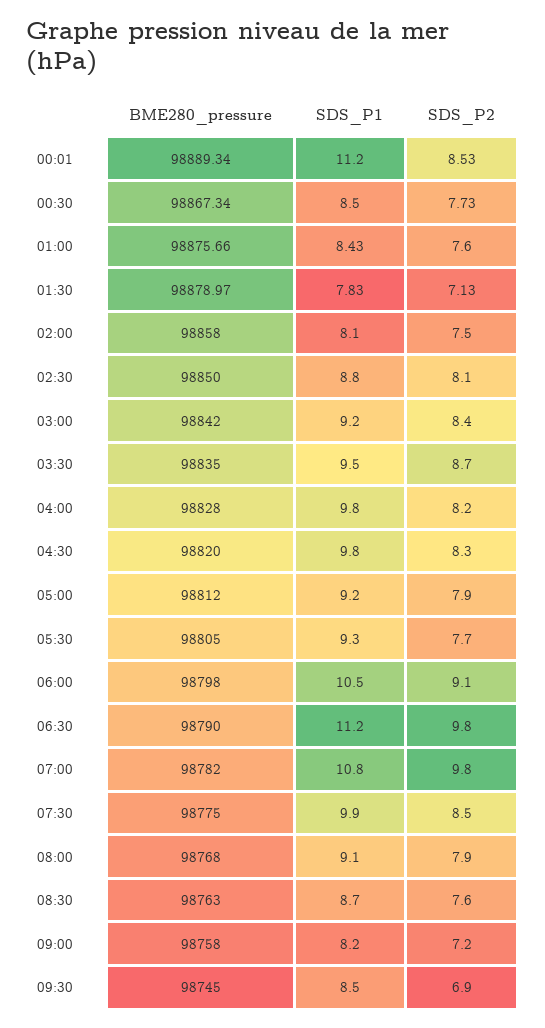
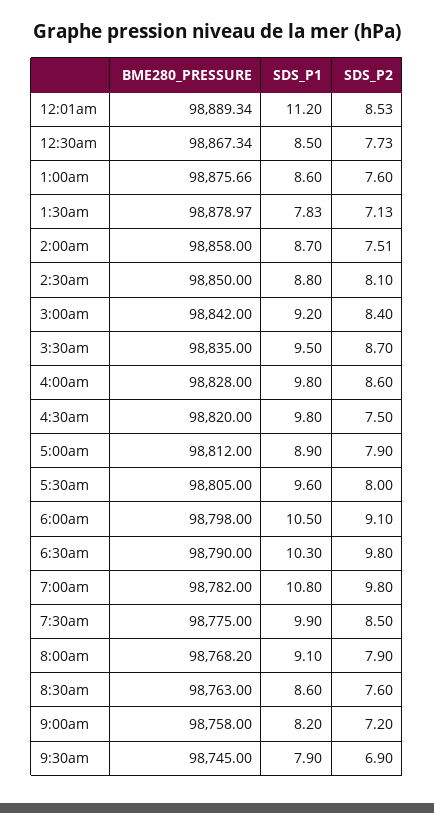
SDS_P1, 01:00: 8.43 -> 8.6
SDS_P1, 02:00: 8.1 -> 8.7
SDS_P2, 02:00: 7.5 -> 7.51
SDS_P2, 04:00: 8.2 -> 8.6
SDS_P2, 04:30: 8.3 -> 7.5
SDS_P1, 05:00: 9.2 -> 8.9
SDS_P1, 05:30: 9.3 -> 9.6
SDS_P2, 05:30: 7.7 -> 8
SDS_P1, 06:30: 11.2 -> 10.3
BME280_pressure, 08:00: 98768 -> 98768.2
SDS_P1, 08:30: 8.7 -> 8.6
SDS_P1, 09:30: 8.5 -> 7.9

